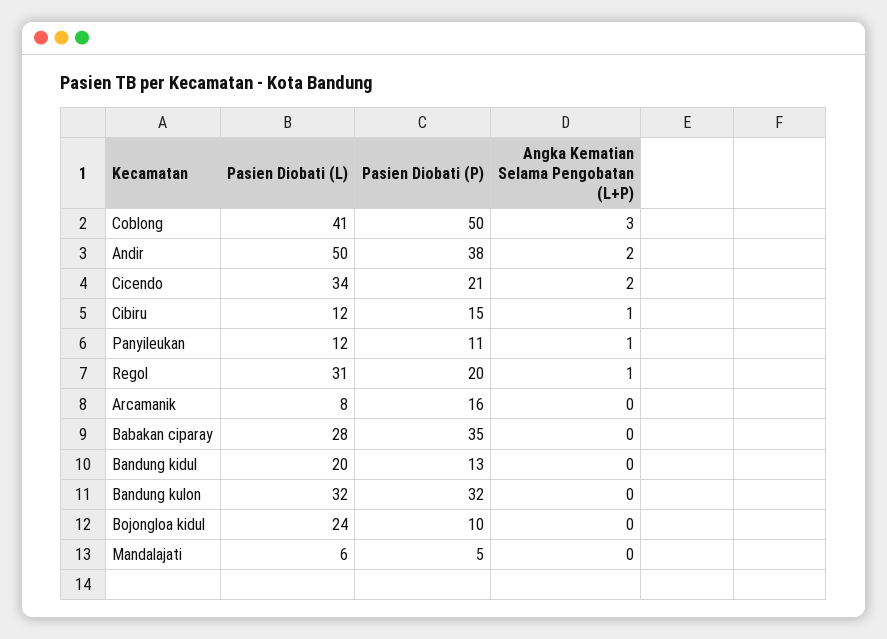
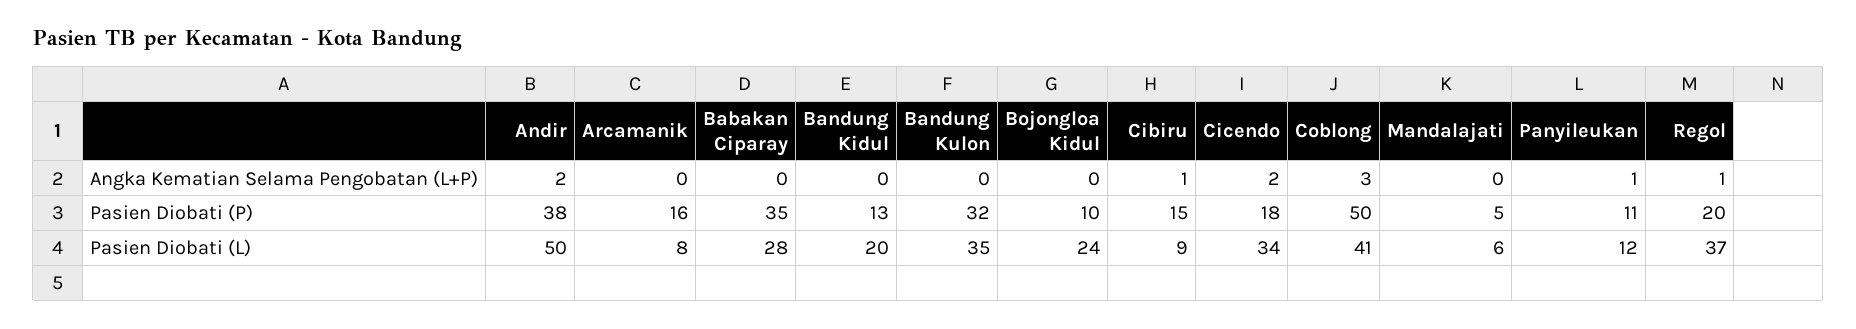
Pasien Diobati (P), Cicendo: 21 -> 18
Pasien Diobati (L), Cibiru: 12 -> 9
Pasien Diobati (L), Regol: 31 -> 37
Pasien Diobati (L), Bandung kulon: 32 -> 35

